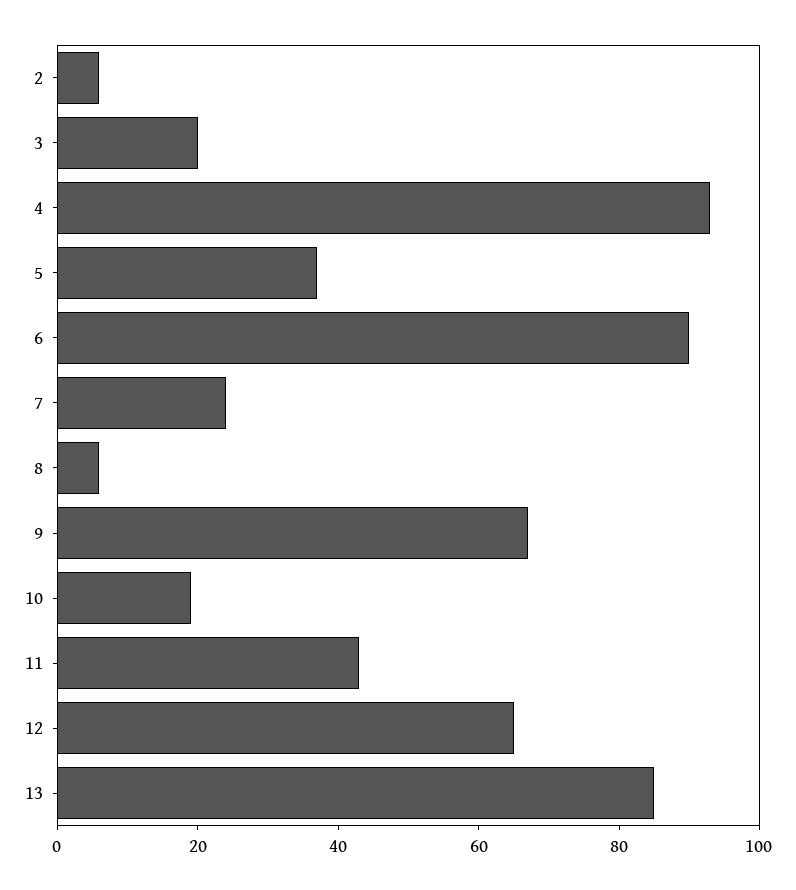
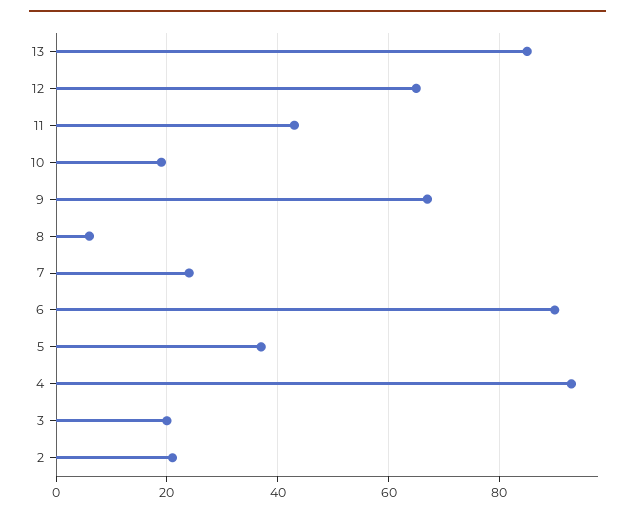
2: 5 -> 20

